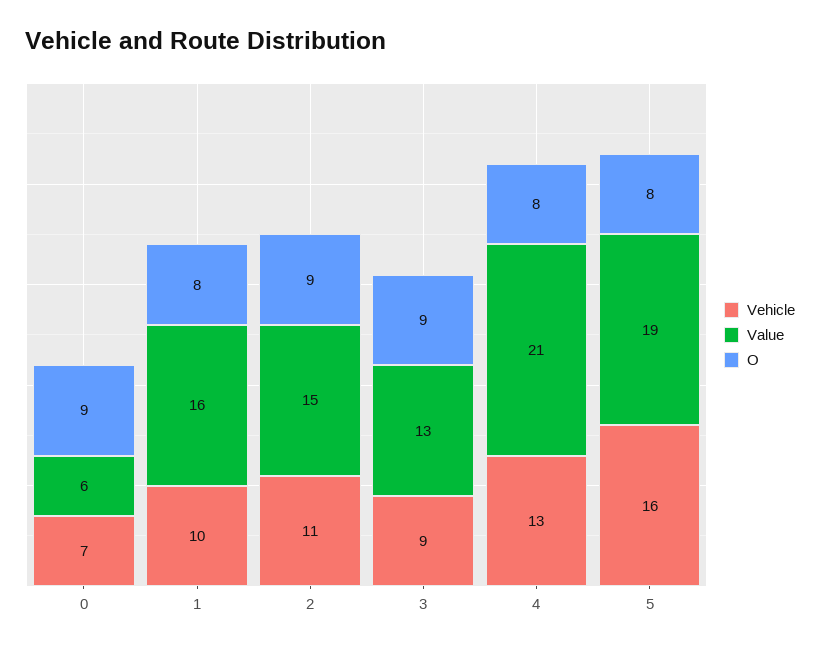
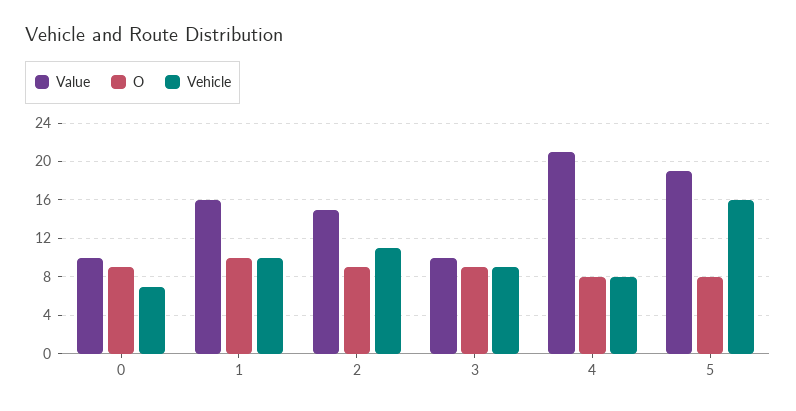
Value, 0: 6 -> 10
O, 1: 8 -> 10
Value, 3: 13 -> 10
Vehicle, 4: 13 -> 8

